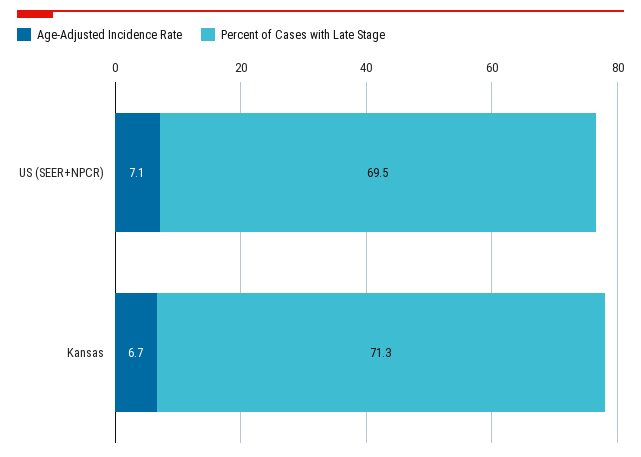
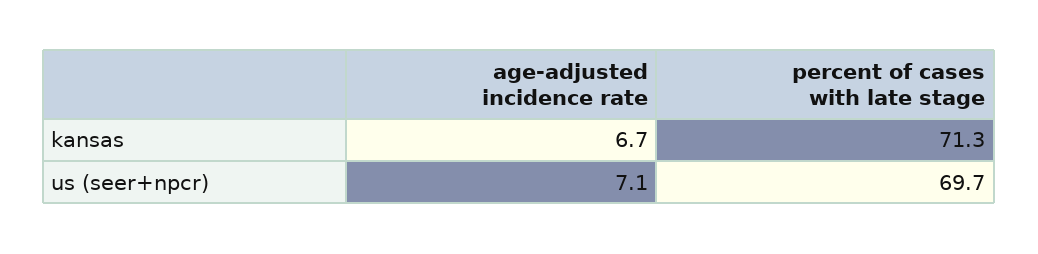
Percent of Cases with Late Stage, US (SEER+NPCR): 69.5 -> 69.7

